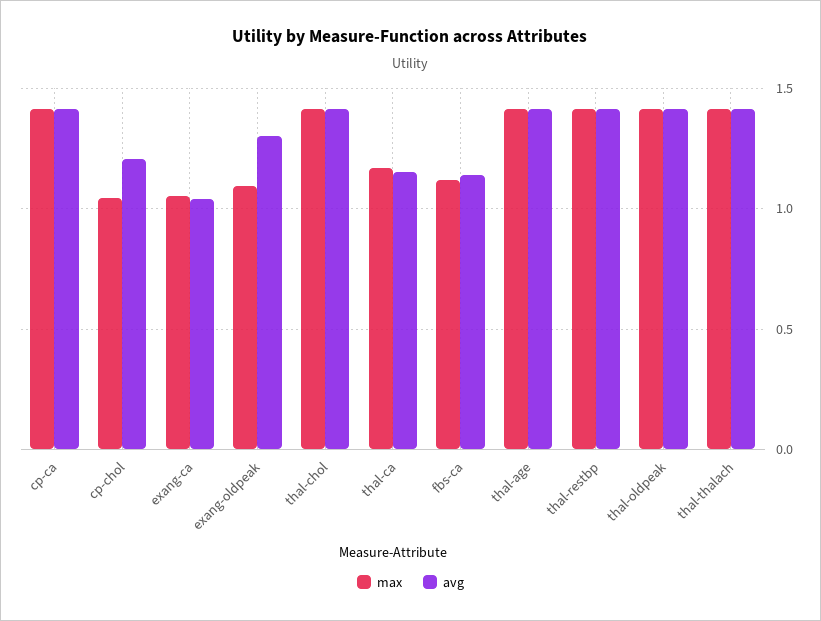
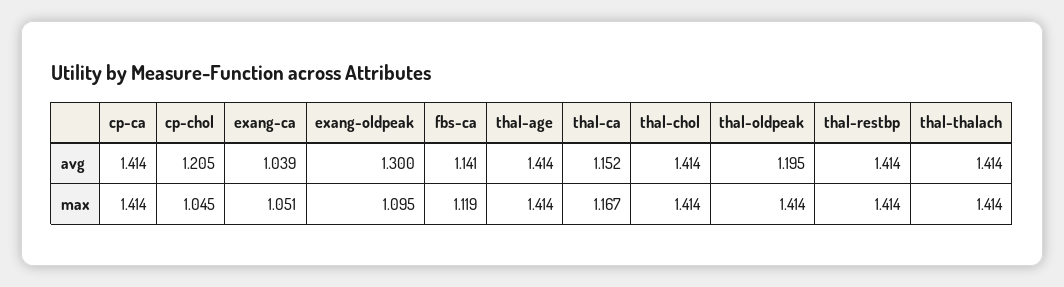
avg, thal-oldpeak: 1.4 -> 1.195

